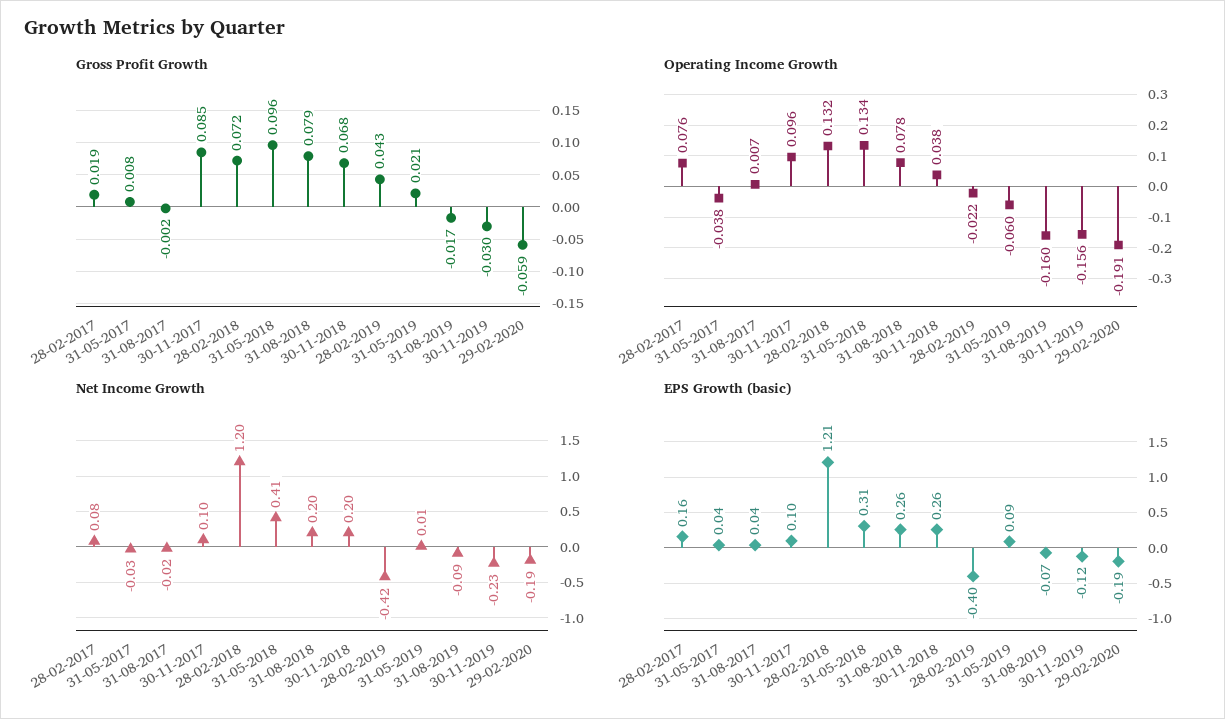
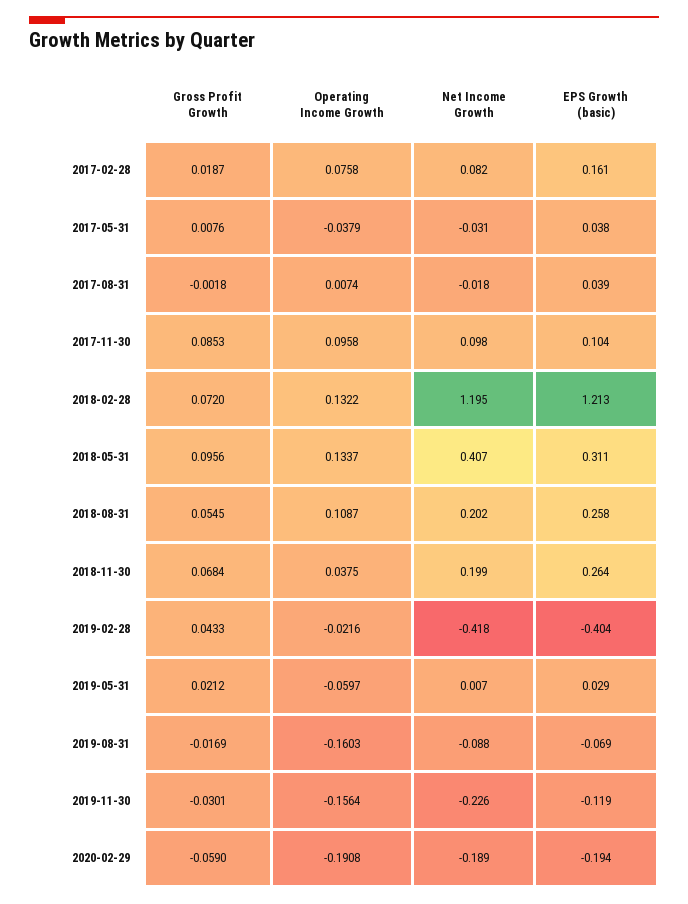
Gross Profit Growth, 31-08-2018: 0.079 -> 0.0545
Operating Income Growth, 31-08-2018: 0.078 -> 0.1087
EPS Growth (basic), 31-05-2019: 0.09 -> 0.029

